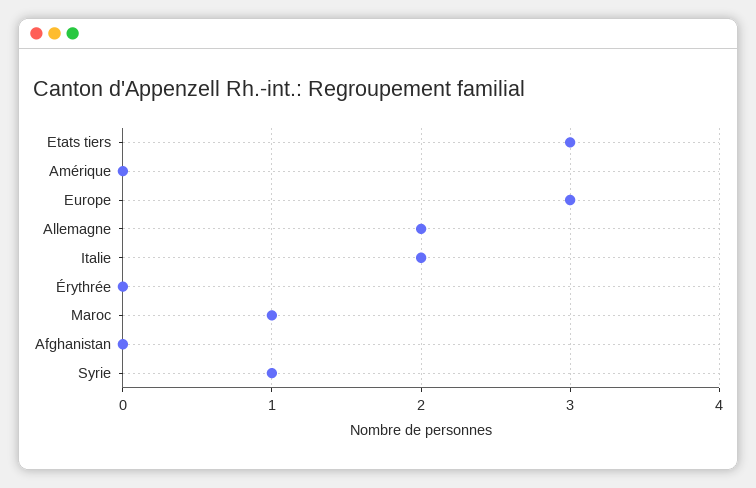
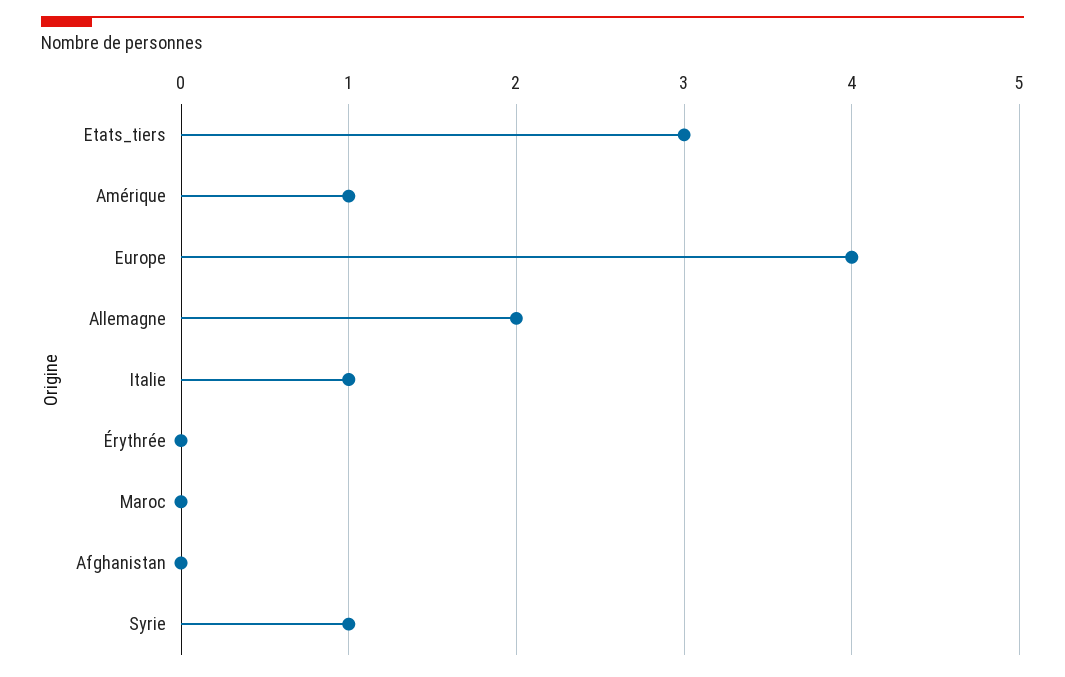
Amérique: 0 -> 1
Europe: 3 -> 4
Italie: 2 -> 1
Maroc: 1 -> 0

